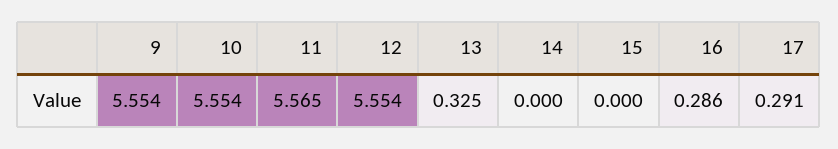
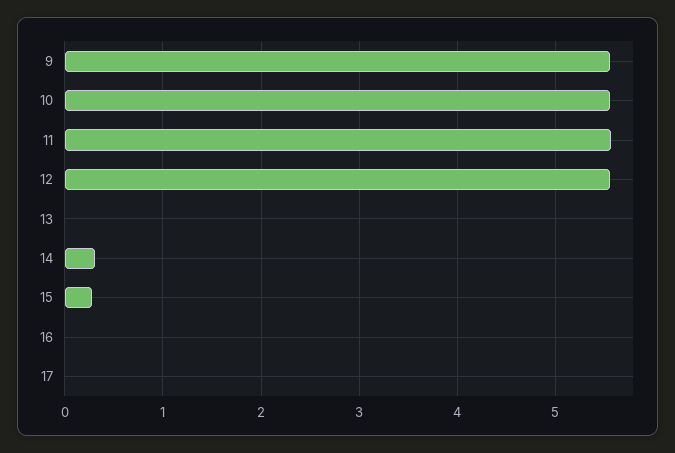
13: 0.325 -> 0
14: 0 -> 0.3
15: 0 -> 0.3
16: 0.286 -> 0
17: 0.291 -> 0

